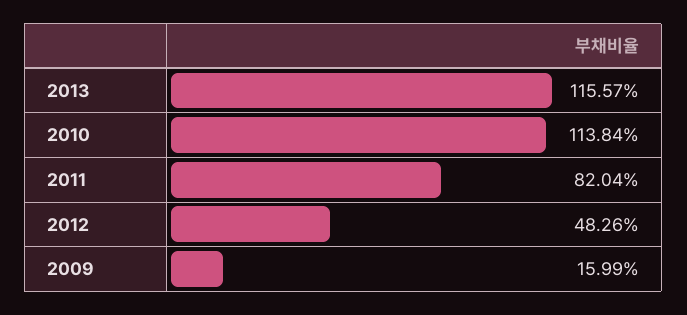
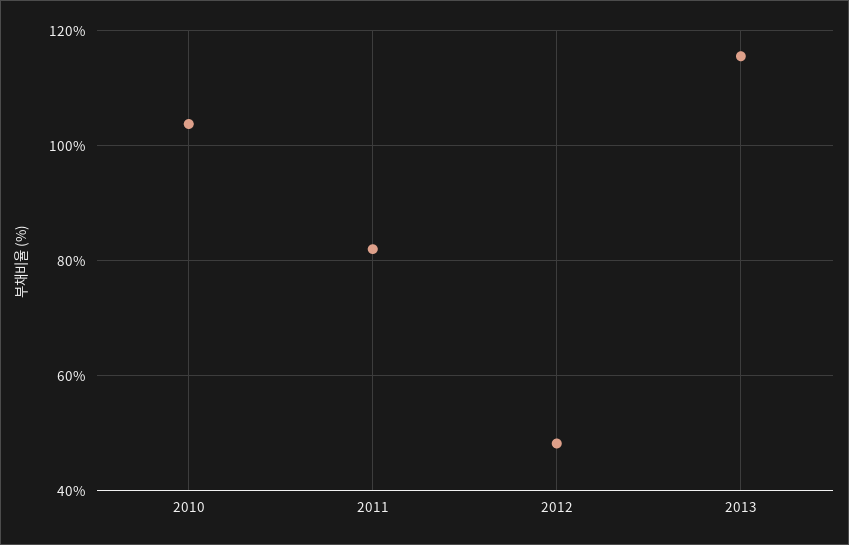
2010: 113.84 -> 104
2009: 15.99 -> none

